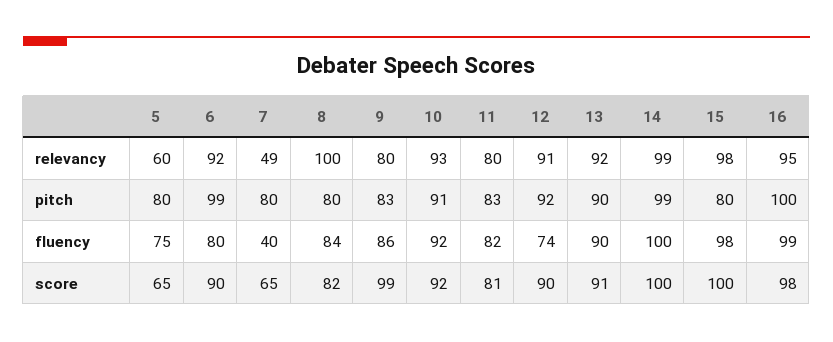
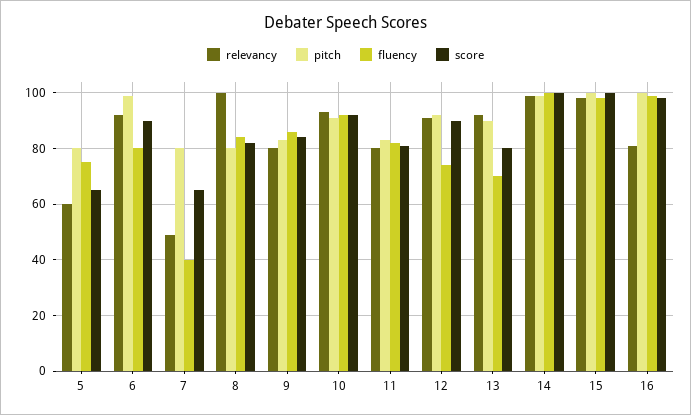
relevancy, 16: 95 -> 80
pitch, 15: 80 -> 100
fluency, 13: 90 -> 70
score, 9: 99 -> 85
score, 13: 91 -> 80

